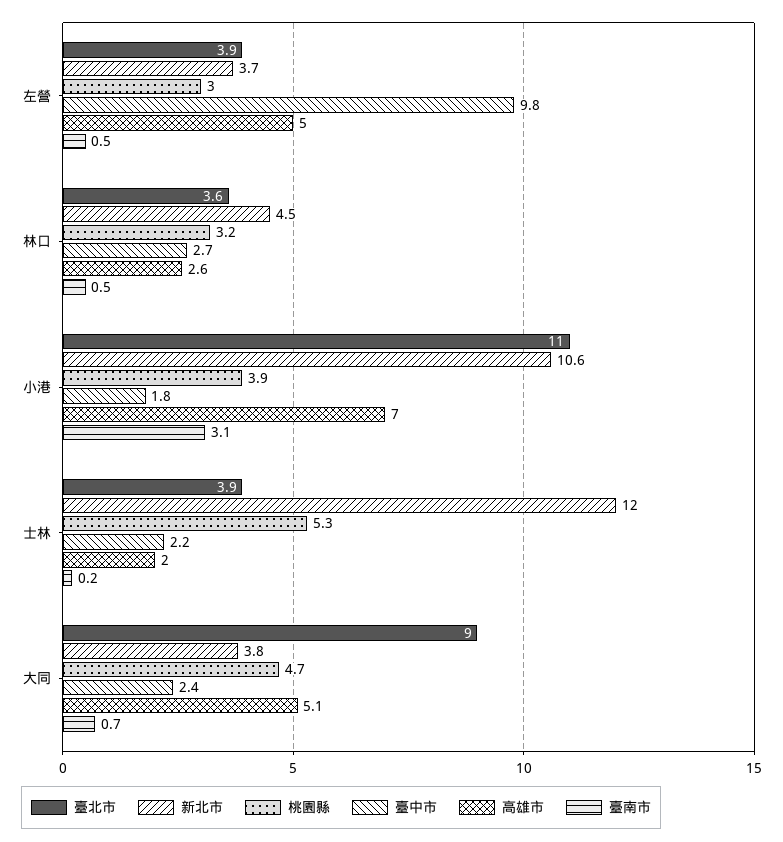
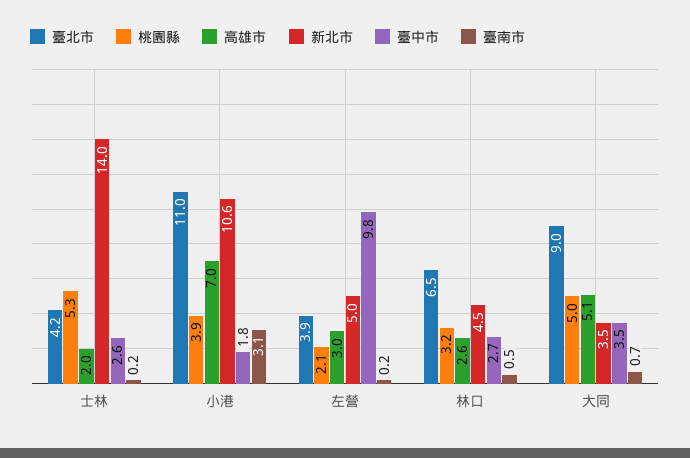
新北市, 左營: 3.7 -> 5
桃園縣, 左營: 3 -> 2.1
高雄市, 左營: 5 -> 3
臺南市, 左營: 0.5 -> 0.2
臺北市, 林口: 3.6 -> 6.5
臺北市, 士林: 3.9 -> 4.2
新北市, 士林: 12 -> 14
臺中市, 士林: 2.2 -> 2.6
新北市, 大同: 3.8 -> 3.5
桃園縣, 大同: 4.7 -> 5
臺中市, 大同: 2.4 -> 3.5

